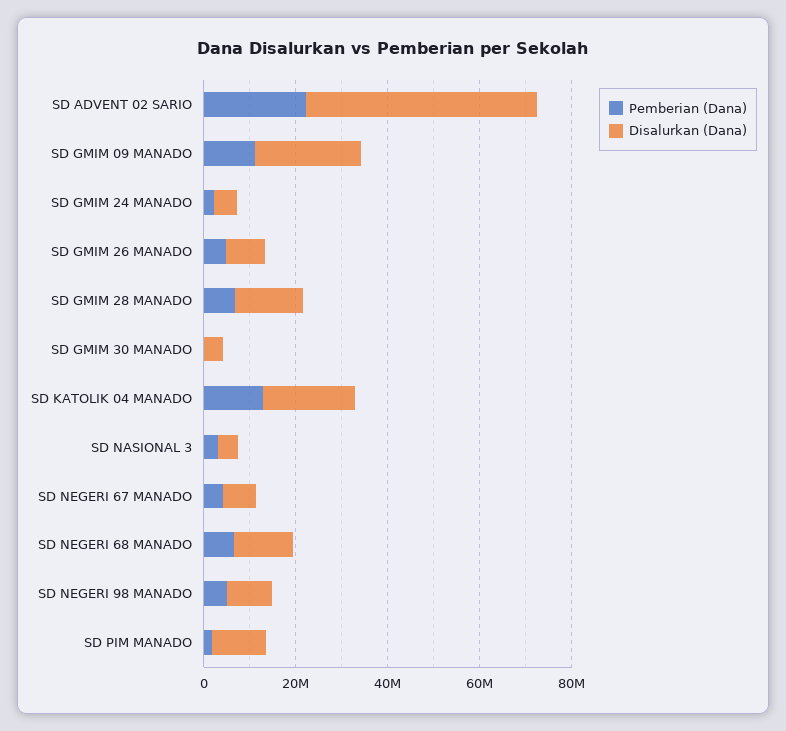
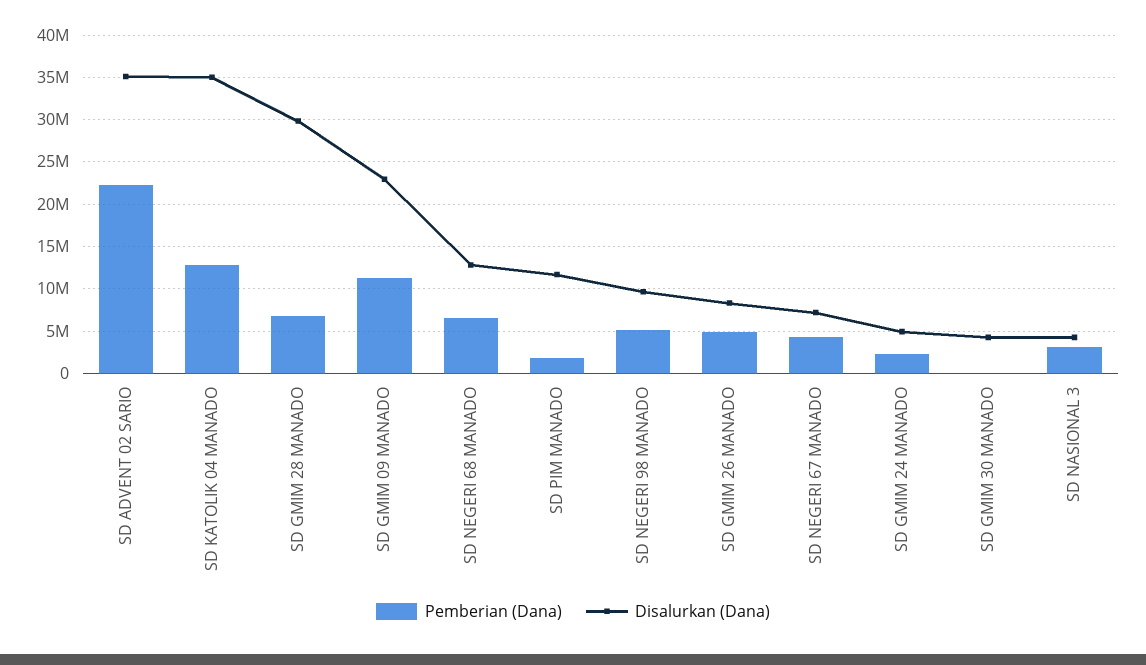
Disalurkan (Dana), SD ADVENT 02 SARIO: 50000000 -> 35000000
Disalurkan (Dana), SD GMIM 28 MANADO: 15000000 -> 30000000
Disalurkan (Dana), SD KATOLIK 04 MANADO: 20000000 -> 35000000

